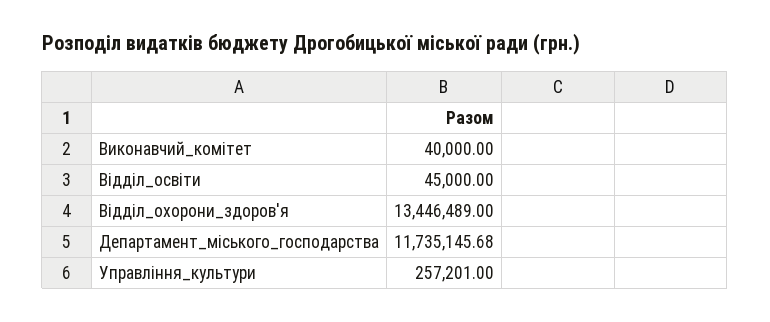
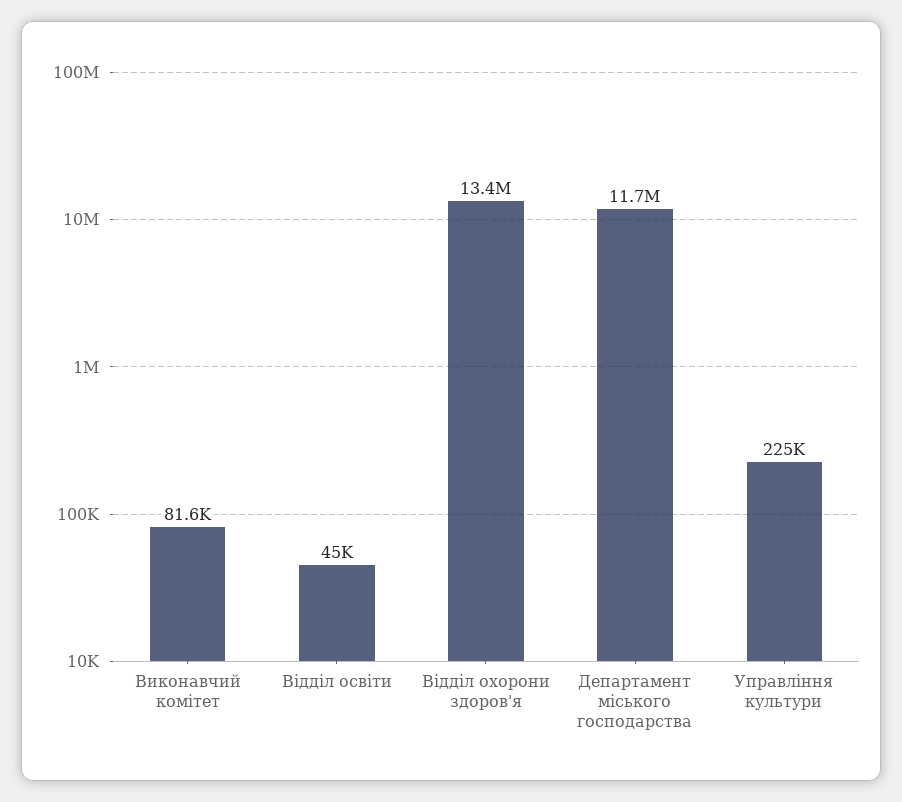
Виконавчий_комітет: 40000 -> 81600
Управління_культури: 257201 -> 225000

